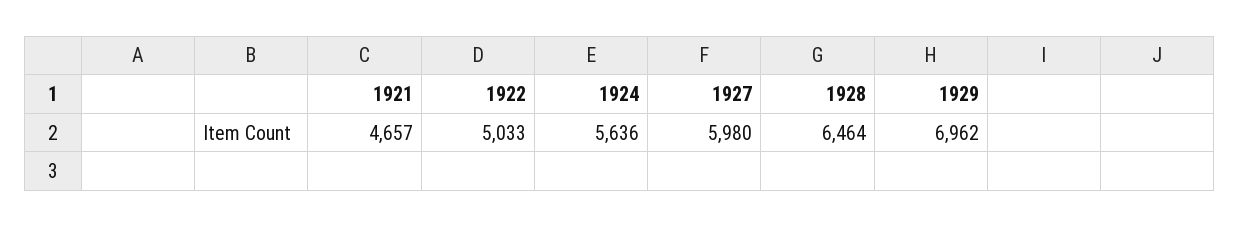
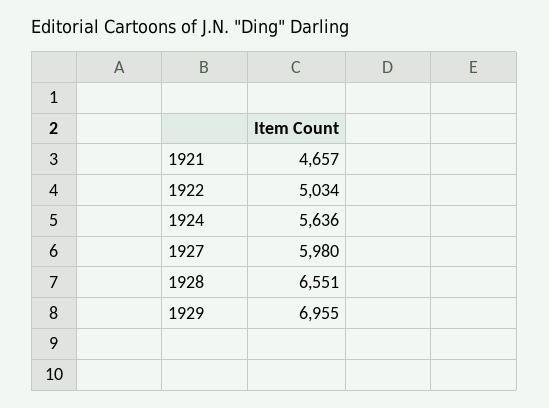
1922: 5033 -> 5034
1928: 6464 -> 6551
1929: 6962 -> 6955

